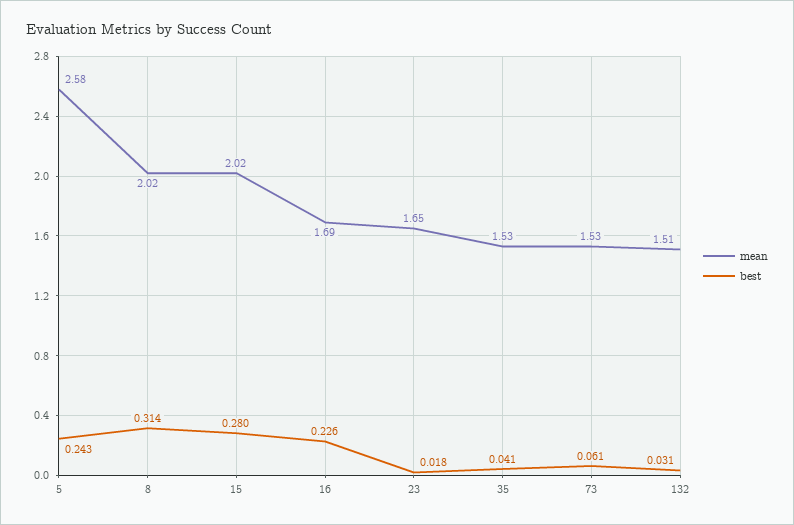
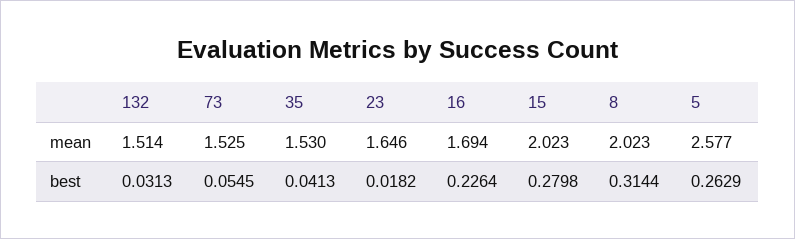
best, 5: 0.243 -> 0.2629
best, 73: 0.061 -> 0.0545

